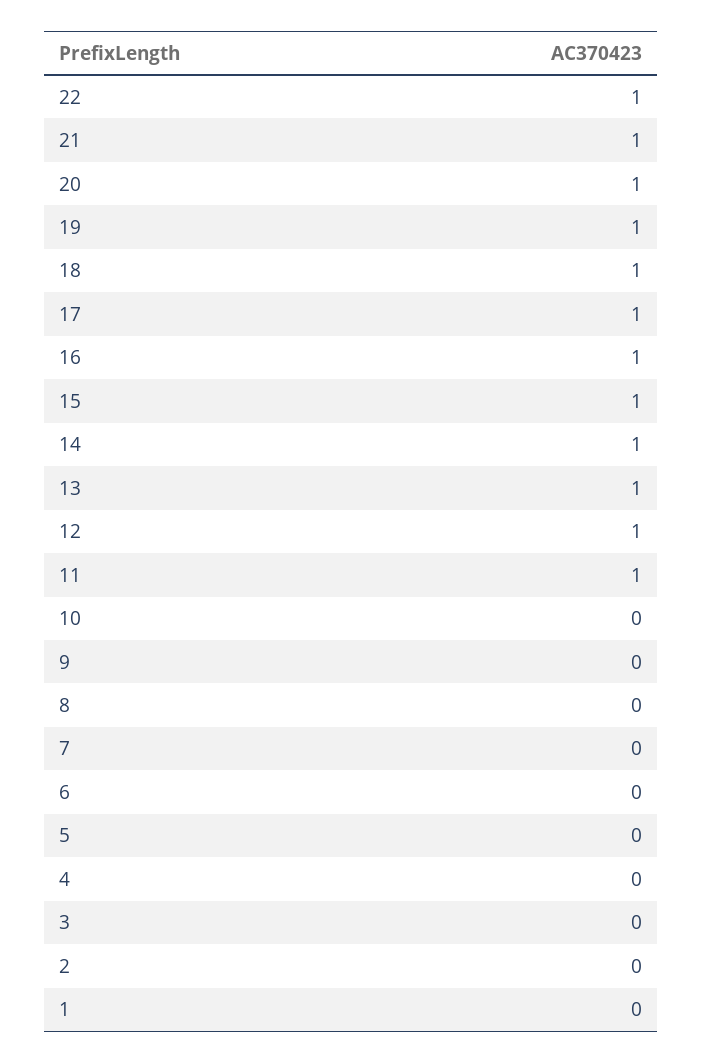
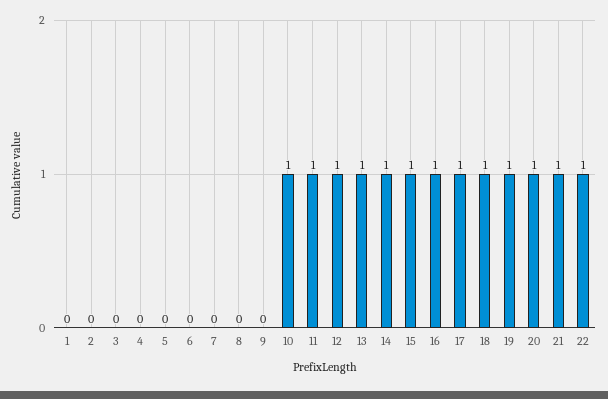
10: 0 -> 1

